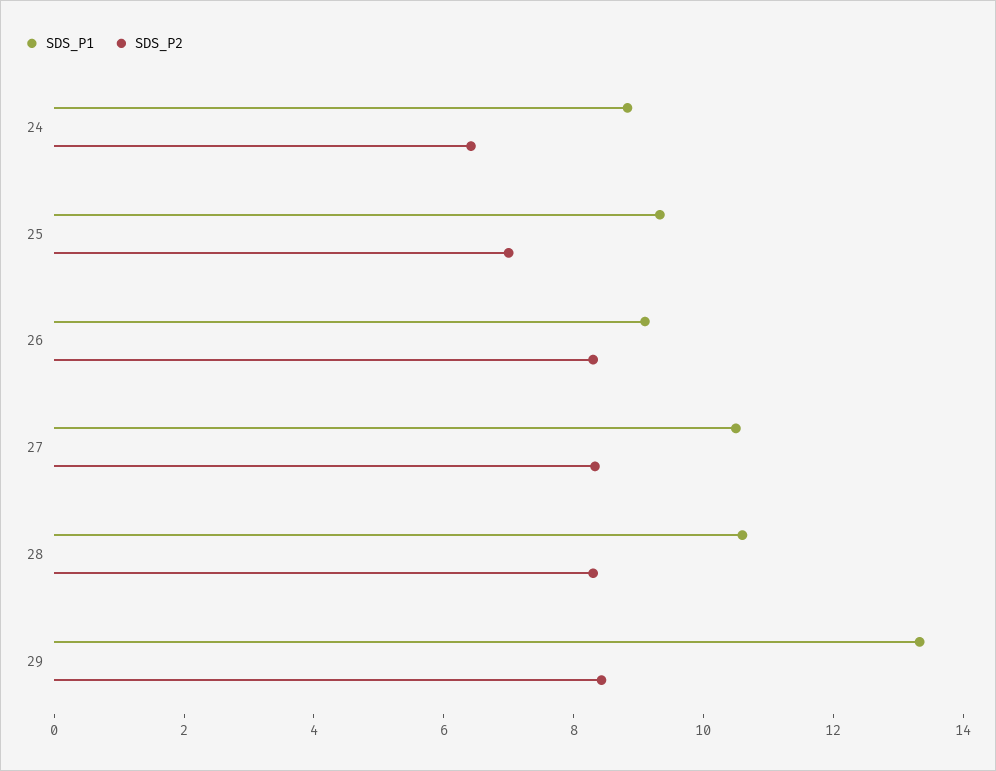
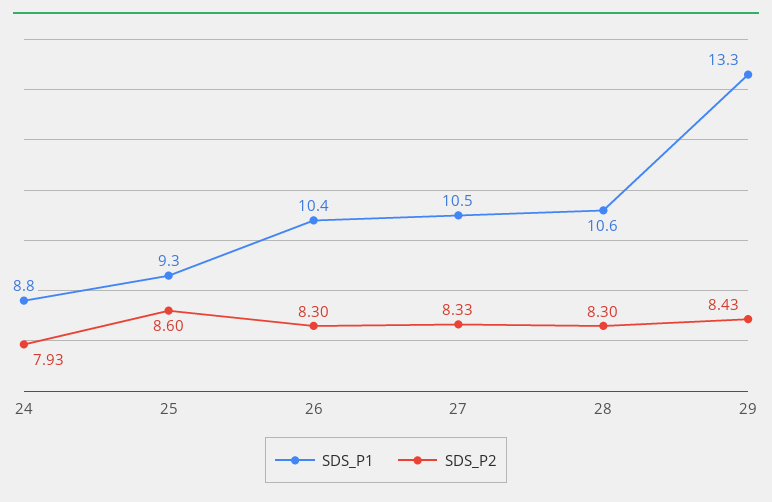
SDS_P2, 24: 6.5 -> 7.93
SDS_P2, 25: 7 -> 8.6
SDS_P1, 26: 9 -> 10.4

